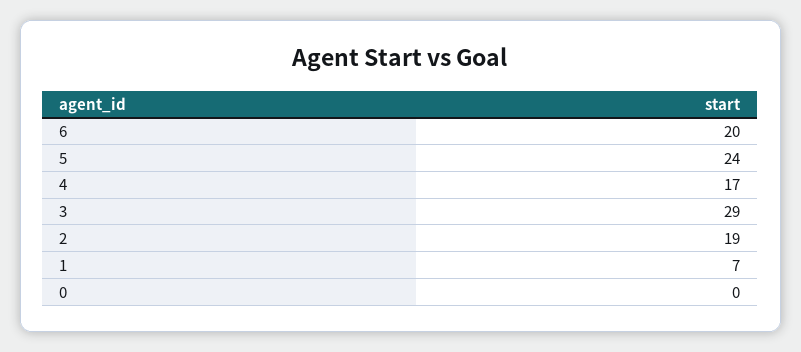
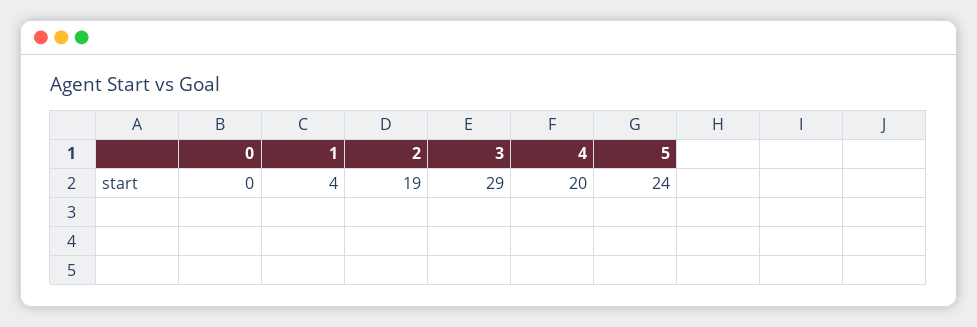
6: 20 -> none
4: 17 -> 20
1: 7 -> 4

